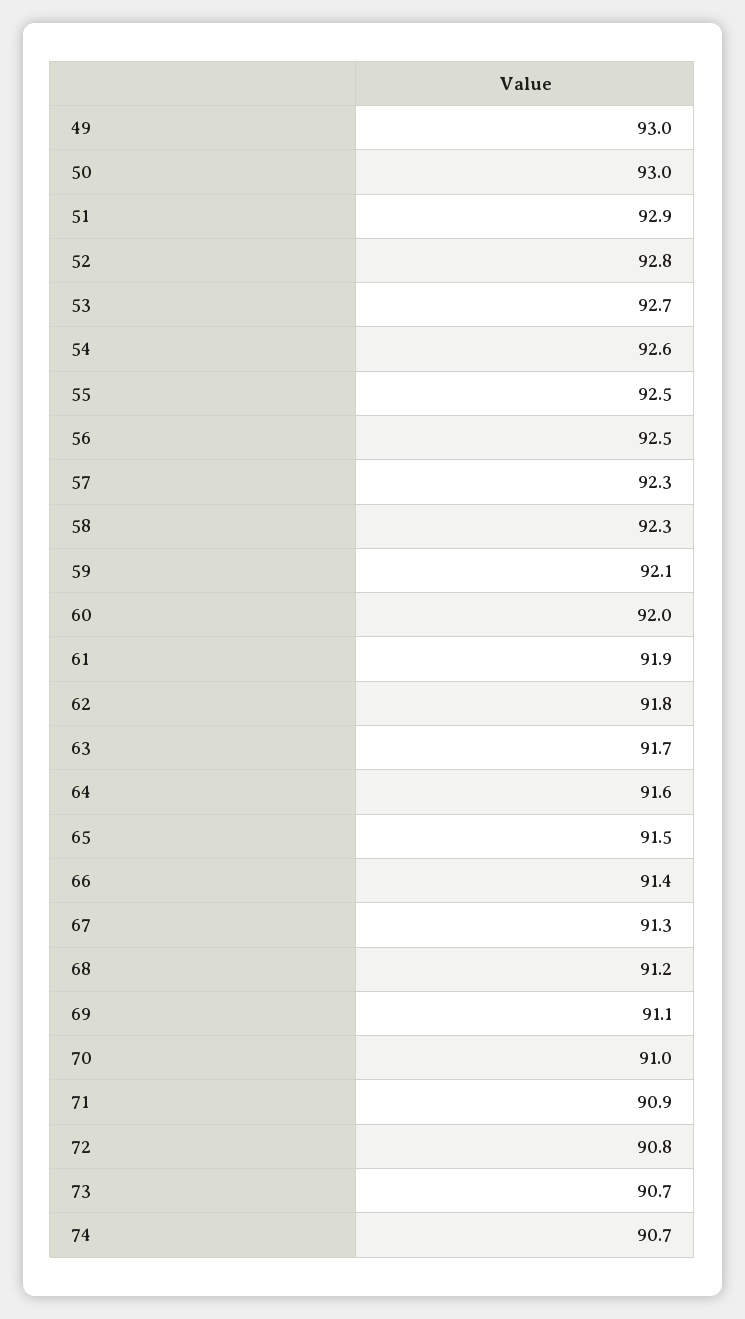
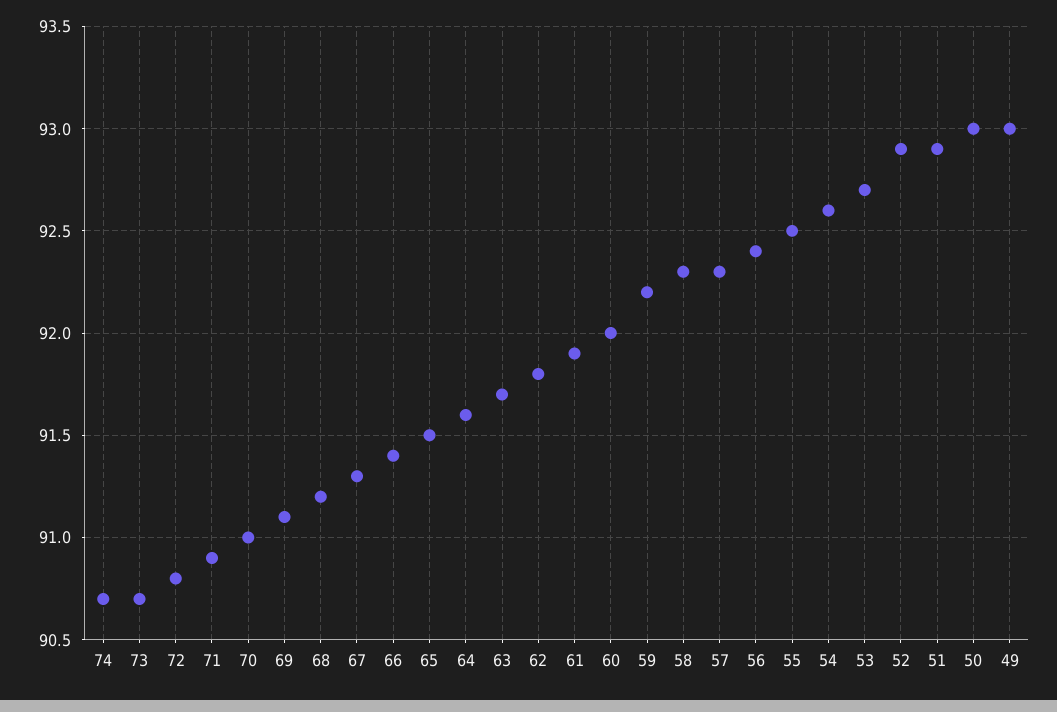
52: 92.8 -> 92.9
56: 92.5 -> 92.4
59: 92.1 -> 92.2

